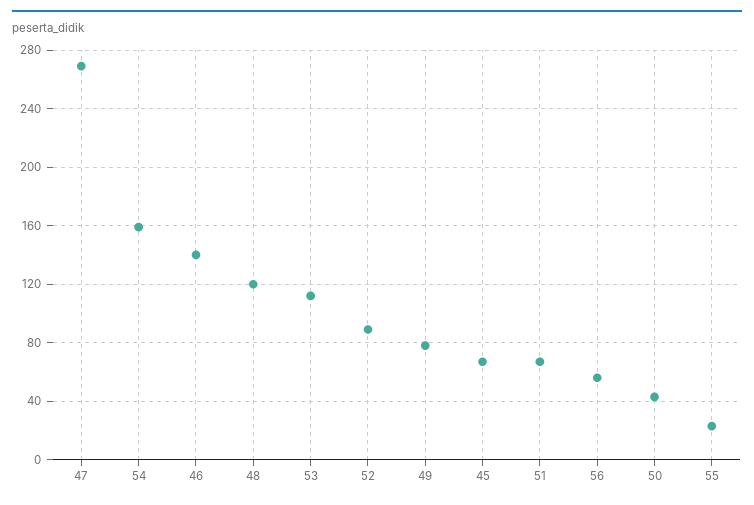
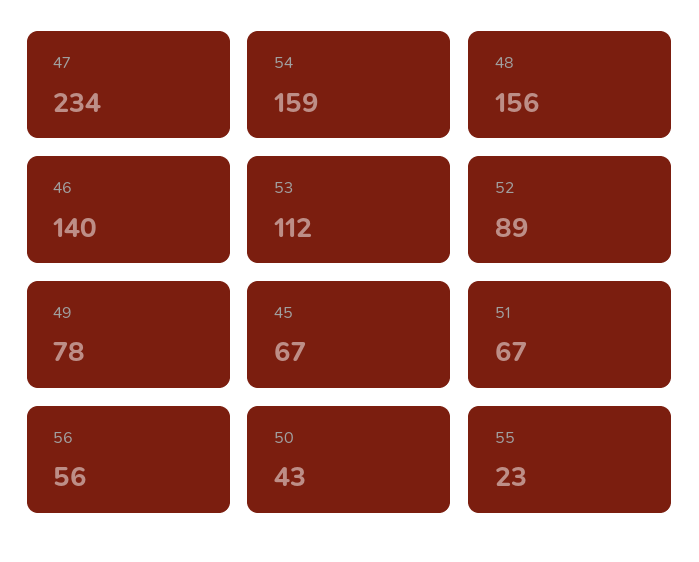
47: 270 -> 234
48: 120 -> 156

